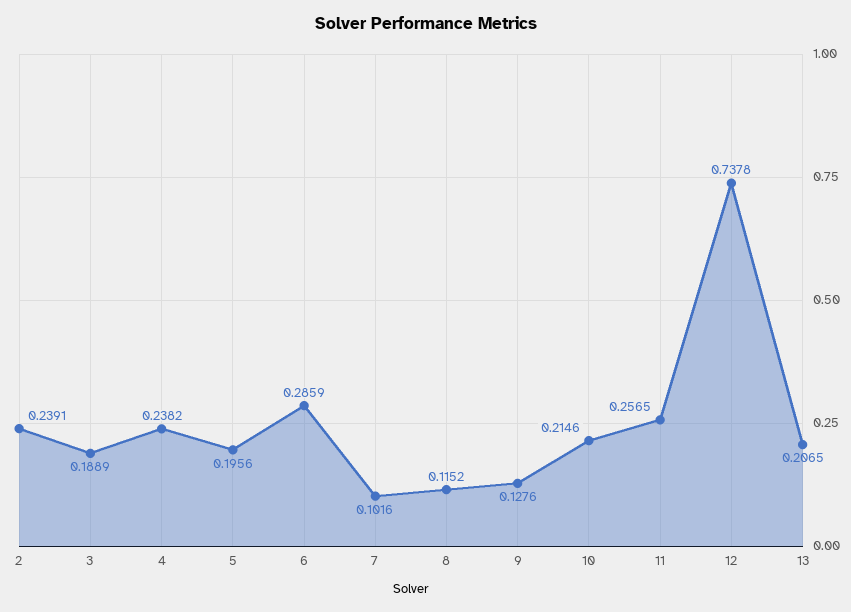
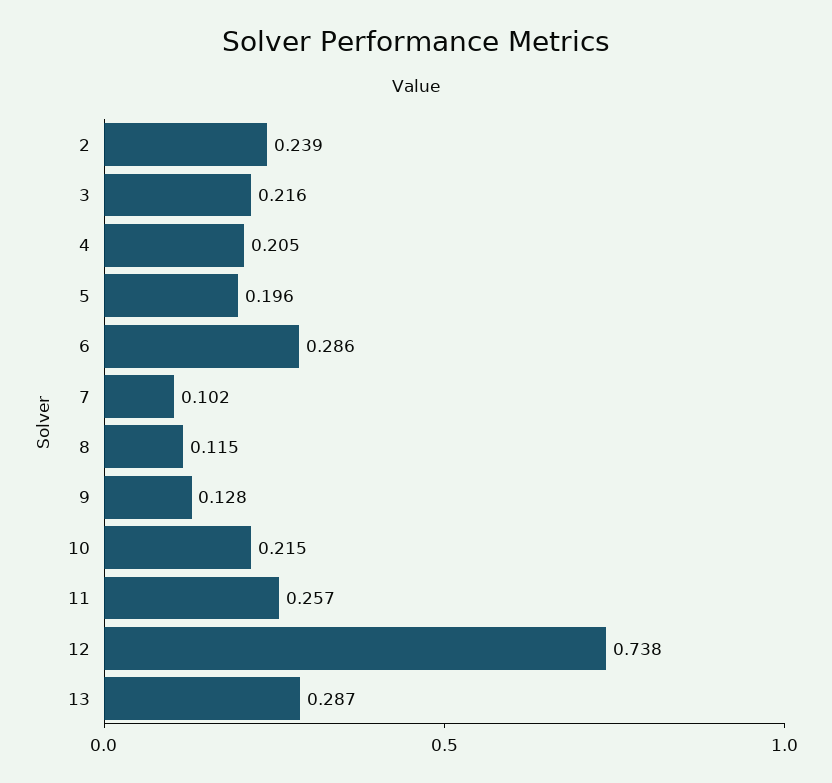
3: 0.1889 -> 0.216
4: 0.2382 -> 0.205
13: 0.2065 -> 0.287

